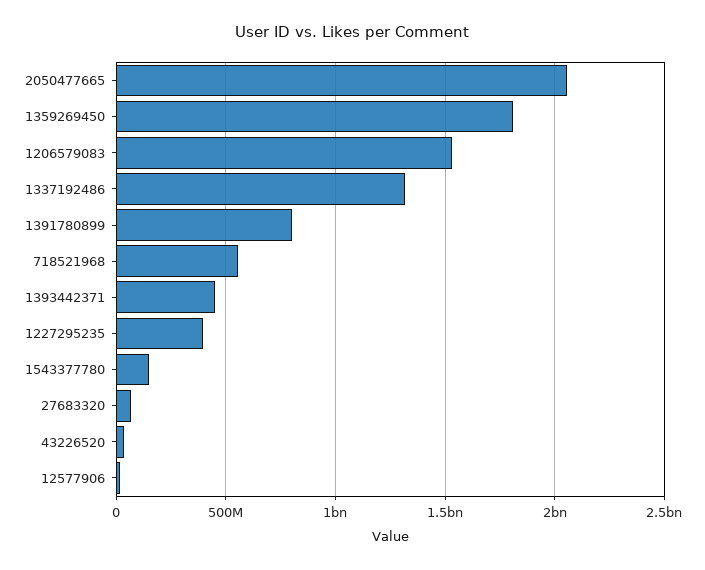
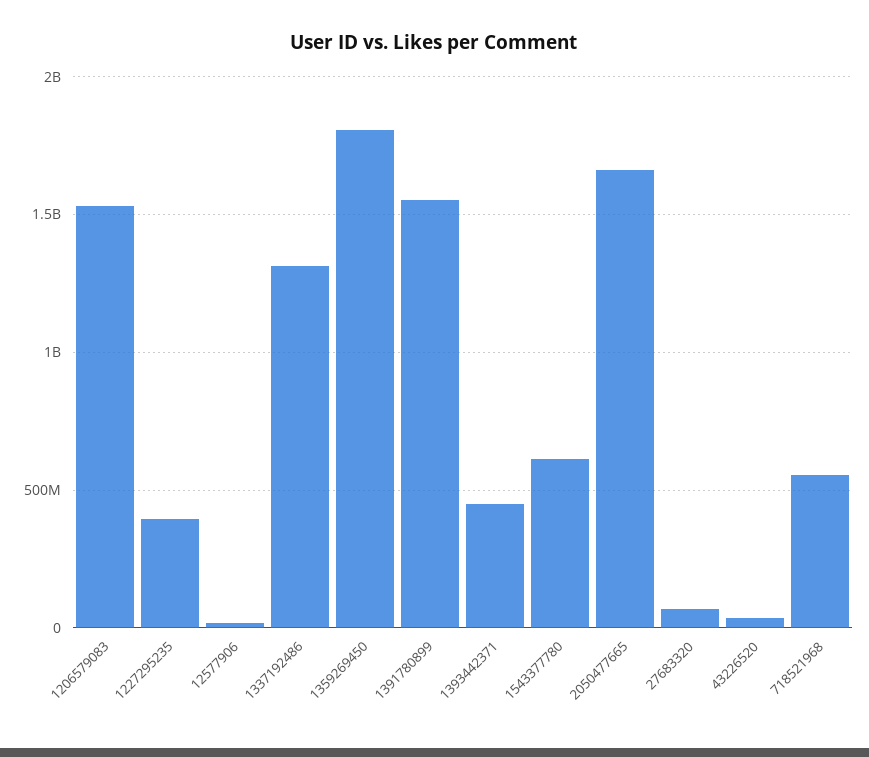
2050477665: 2050000000 -> 1650000000
1391780899: 800000000 -> 1550000000
1543377780: 150000000 -> 600000000

